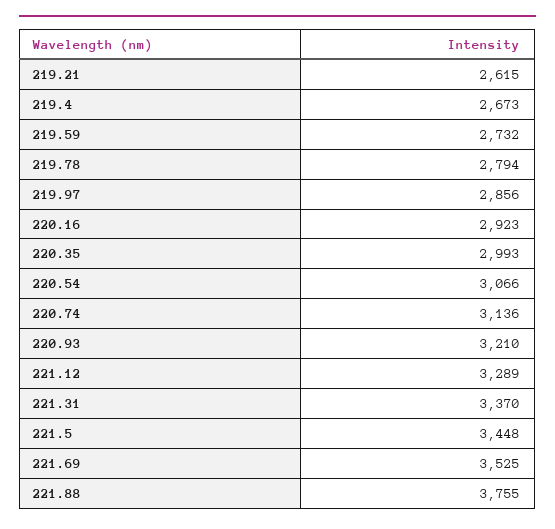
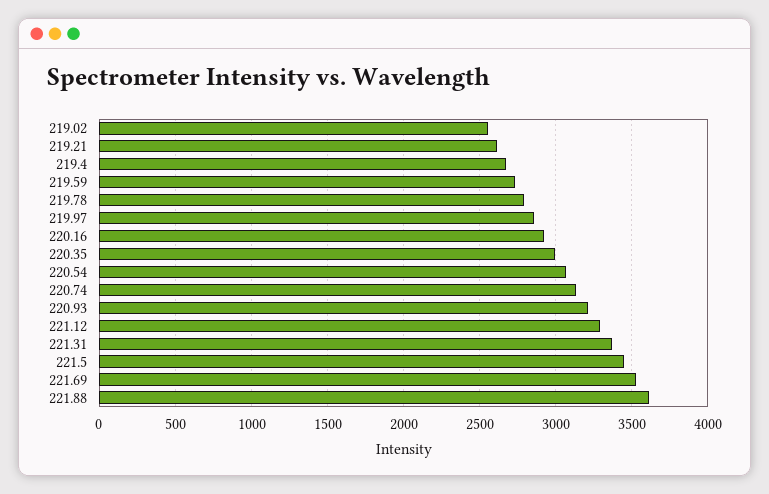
221.88: 3755 -> 3600
219.02: none -> 2550

